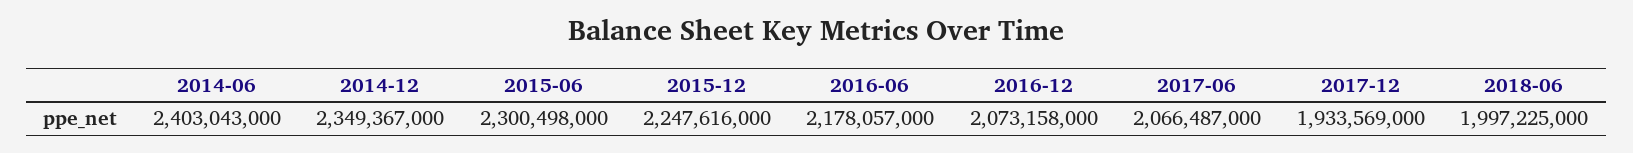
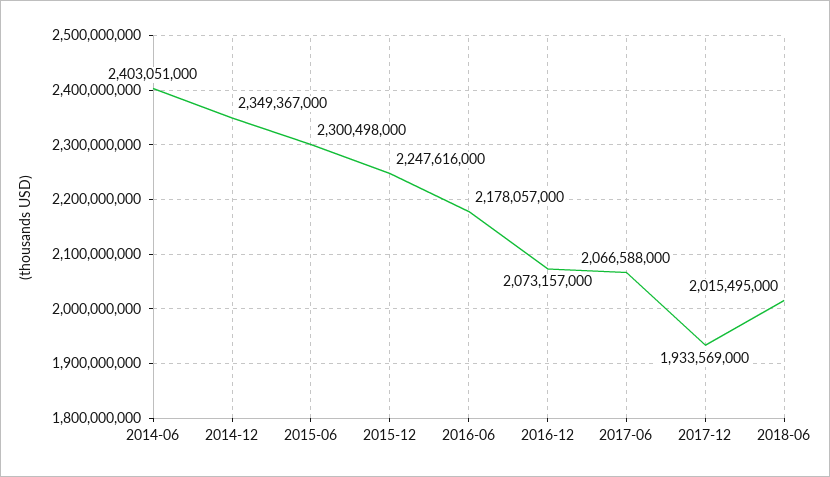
2014-06: 2403043000 -> 2403051000
2016-12: 2073158000 -> 2073157000
2017-06: 2066487000 -> 2066588000
2018-06: 1997225000 -> 2015495000

